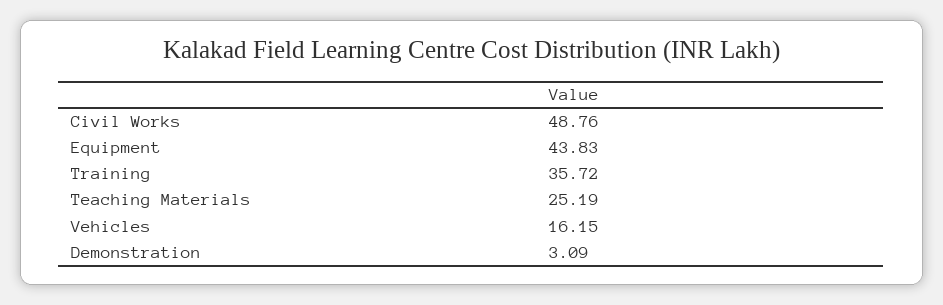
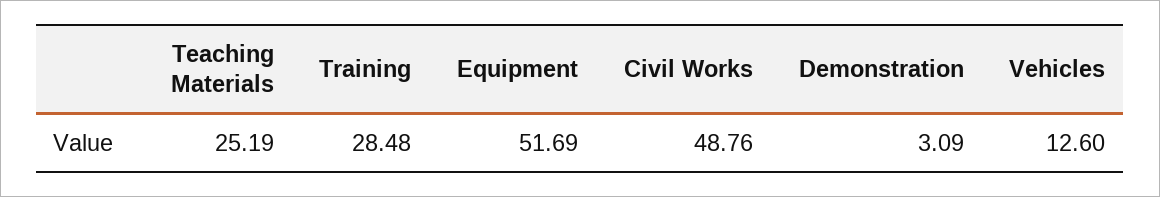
Equipment: 43.83 -> 51.69
Training: 35.72 -> 28.48
Vehicles: 16.15 -> 12.6

